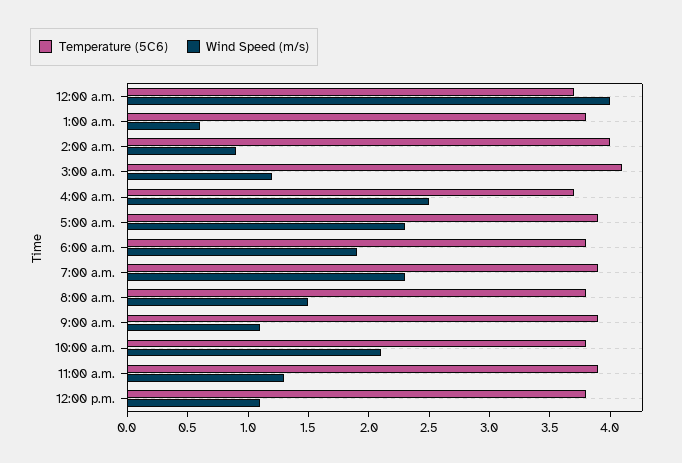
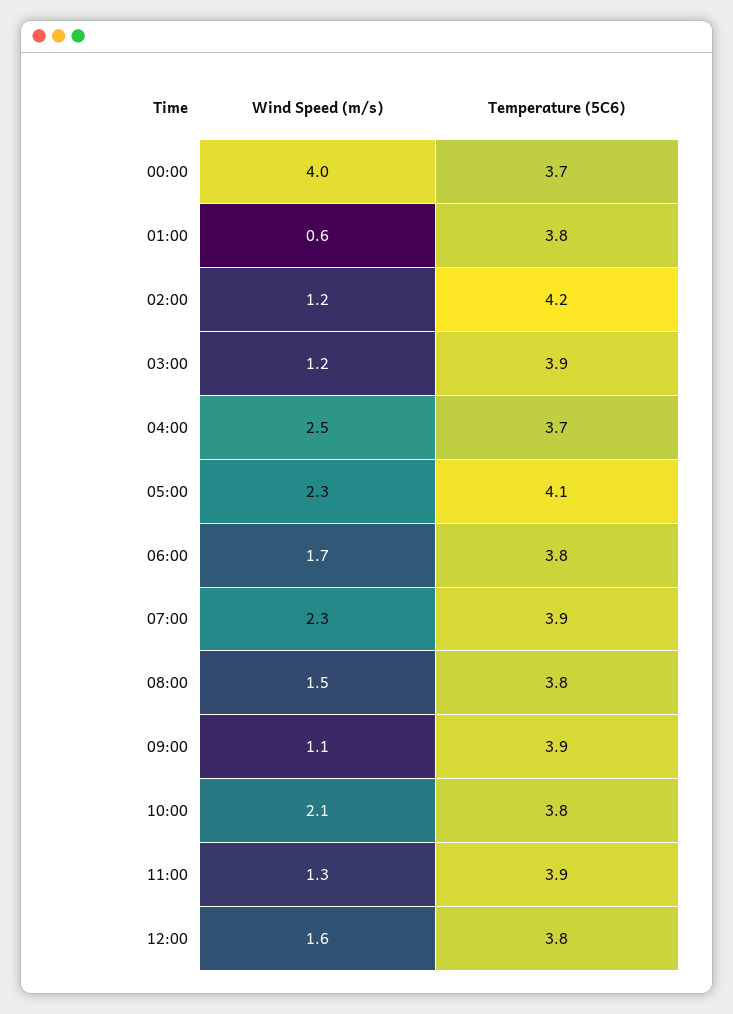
Temperature (5C6), 2:00 a.m.: 4 -> 4.2
Wind Speed (m/s), 2:00 a.m.: 0.9 -> 1.2
Temperature (5C6), 3:00 a.m.: 4.1 -> 3.9
Temperature (5C6), 5:00 a.m.: 3.9 -> 4.1
Wind Speed (m/s), 6:00 a.m.: 1.9 -> 1.7
Wind Speed (m/s), 12:00 p.m.: 1.1 -> 1.6

